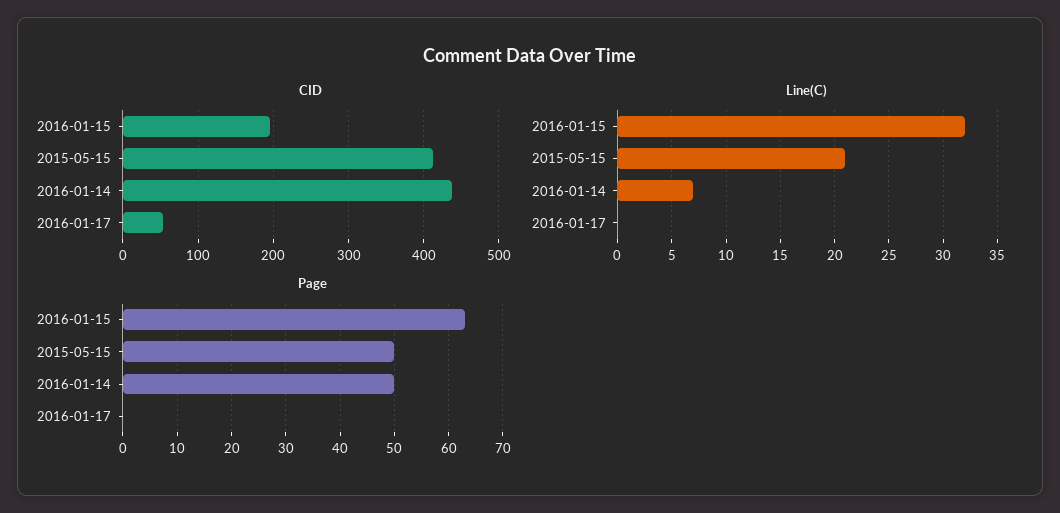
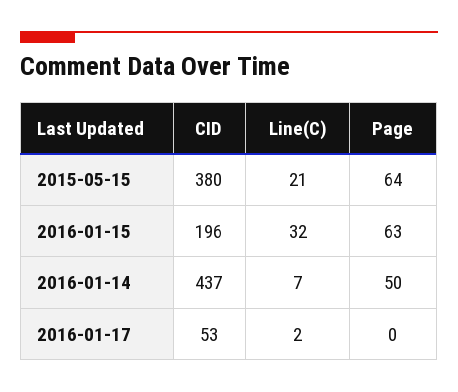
CID, 2015-05-15: 410 -> 380
Line(C), 2016-01-17: 0 -> 2
Page, 2015-05-15: 50 -> 64

